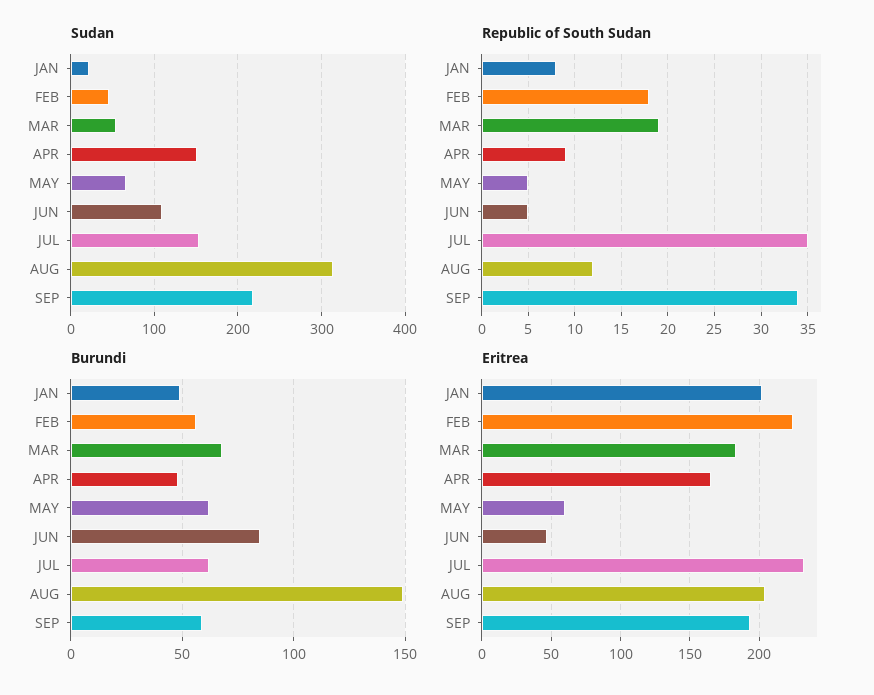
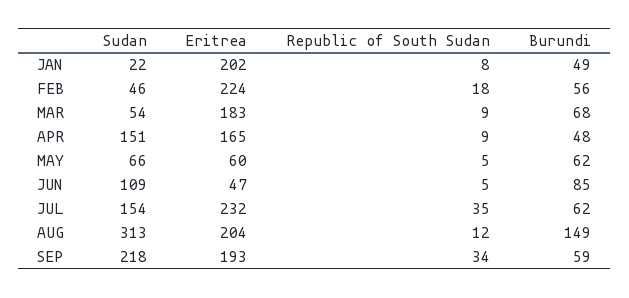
Republic of South Sudan, MAR: 19 -> 9

